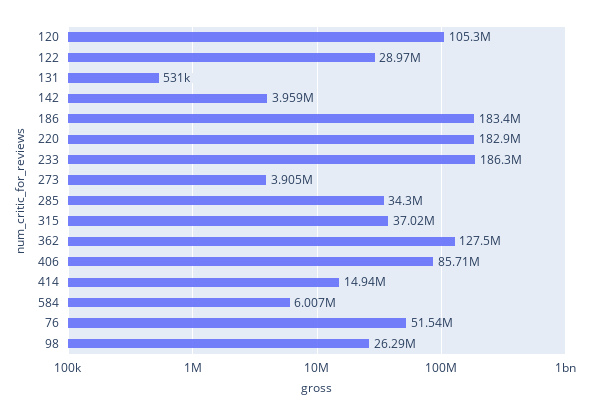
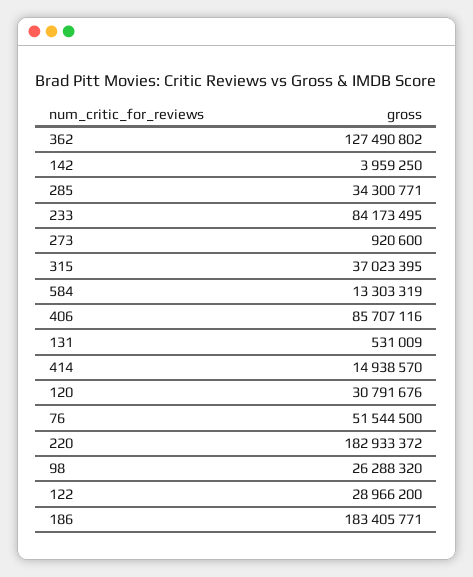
120: 105300000 -> 30791676
233: 186300000 -> 84173495
273: 3905000 -> 920600
584: 6007000 -> 13303319

